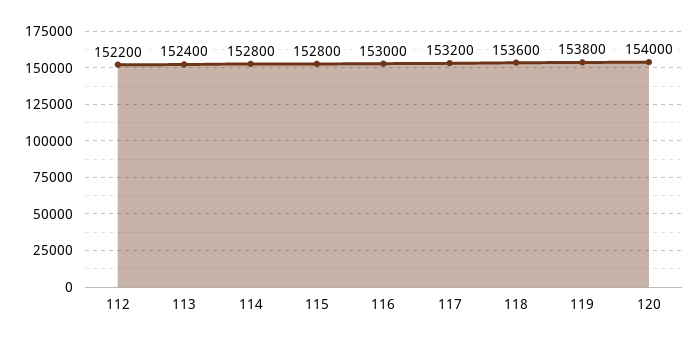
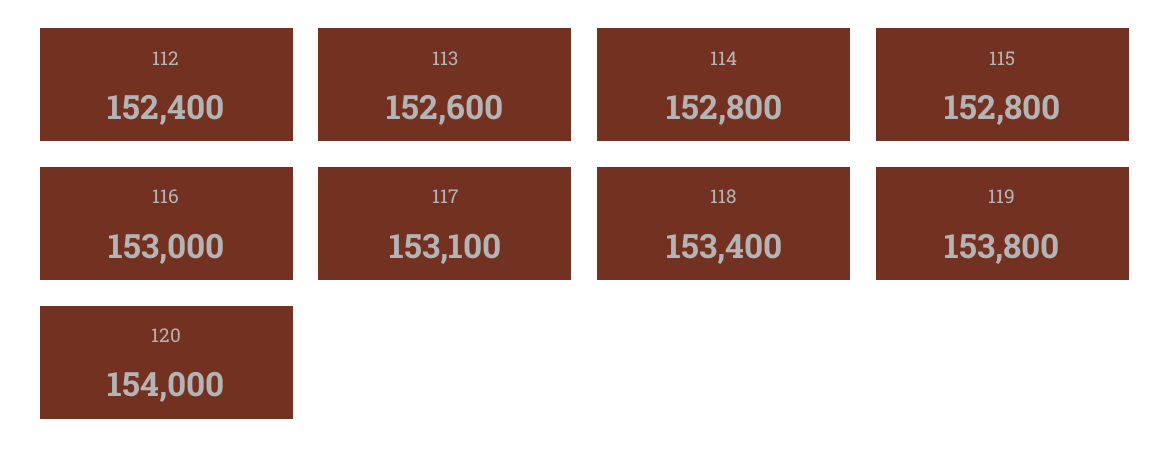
112: 152200 -> 152400
113: 152400 -> 152600
117: 153200 -> 153100
118: 153600 -> 153400

